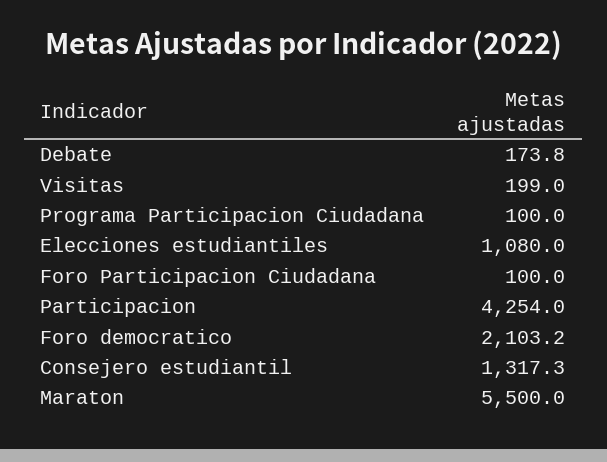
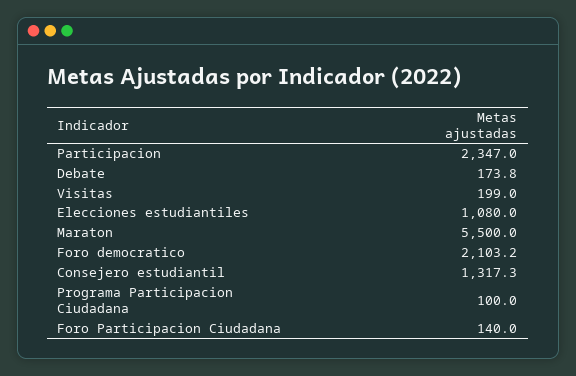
Foro Participacion Ciudadana: 100 -> 140
Participacion: 4254 -> 2347

